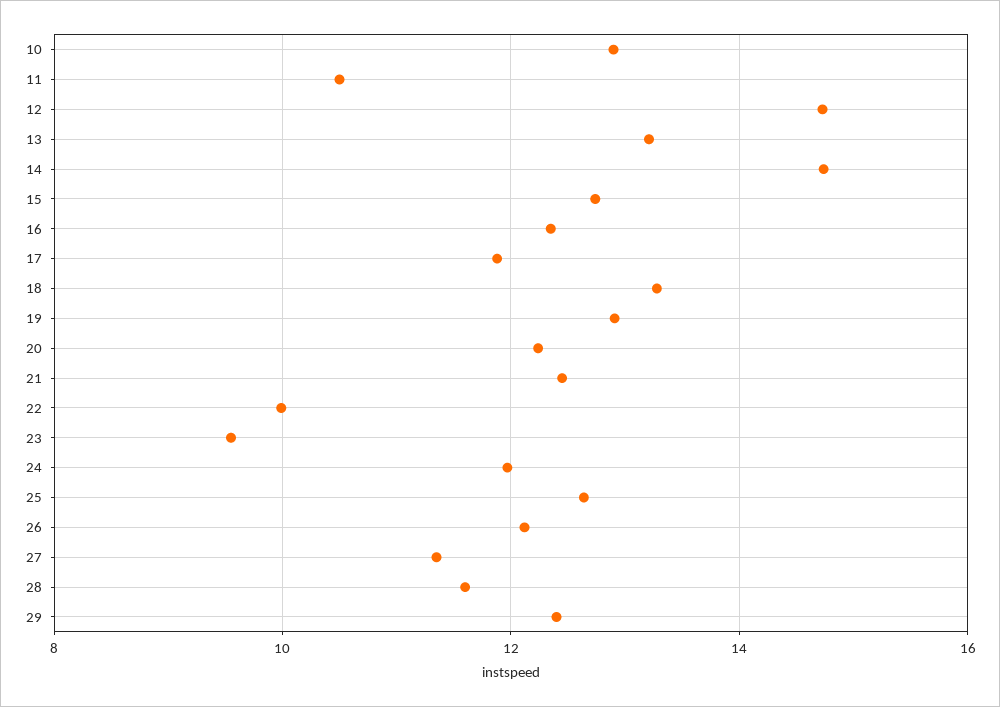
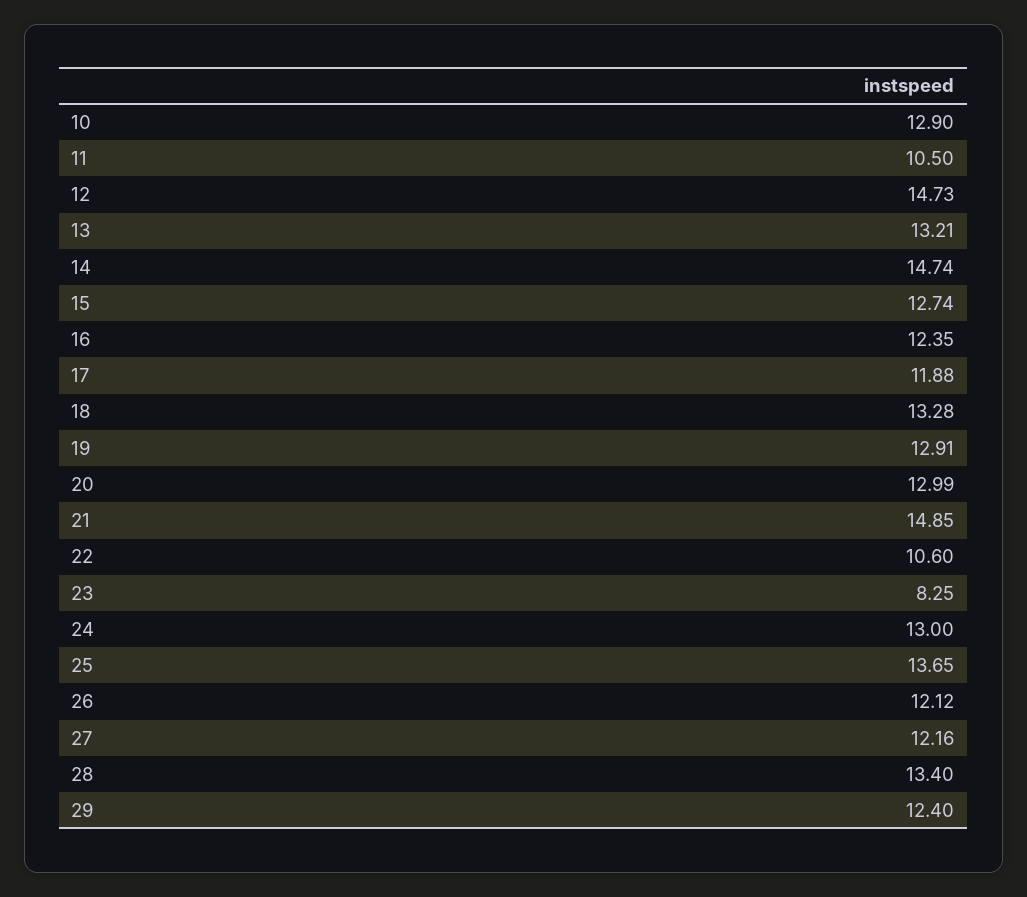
20: 12.2 -> 12.99
21: 12.4 -> 14.85
22: 10 -> 10.6
23: 9.6 -> 8.25
24: 12 -> 13
25: 12.6 -> 13.65
27: 11.4 -> 12.16
28: 11.6 -> 13.4

